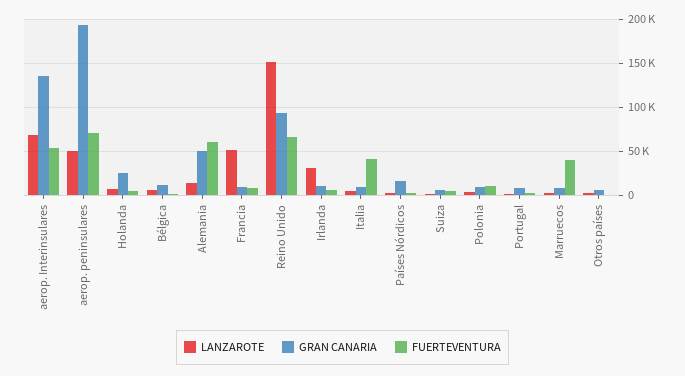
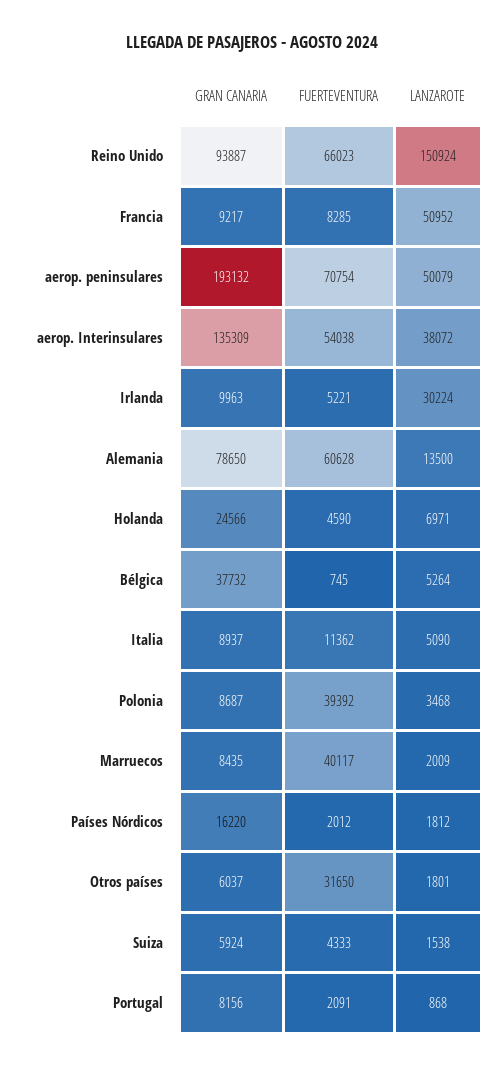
LANZAROTE, aerop. Interinsulares: 70000 -> 38072
GRAN CANARIA, Bélgica: 10000 -> 37732
GRAN CANARIA, Alemania: 50000 -> 78650
FUERTEVENTURA, Italia: 40000 -> 11362
FUERTEVENTURA, Polonia: 10000 -> 39392
FUERTEVENTURA, Otros países: 0 -> 31650

